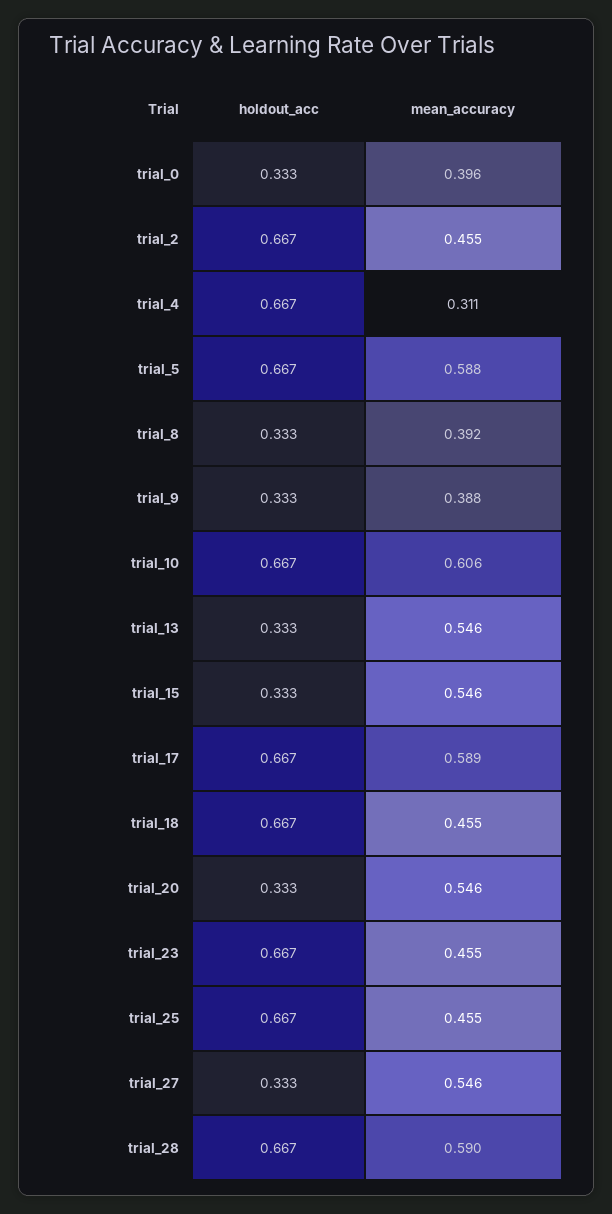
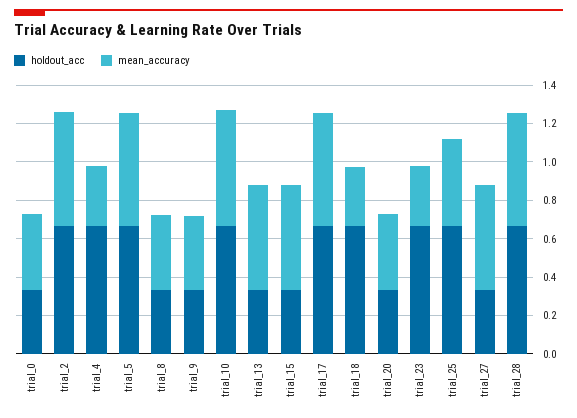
mean_accuracy, trial_2: 0.455 -> 0.6
mean_accuracy, trial_18: 0.455 -> 0.3
mean_accuracy, trial_20: 0.546 -> 0.4
mean_accuracy, trial_23: 0.455 -> 0.3

